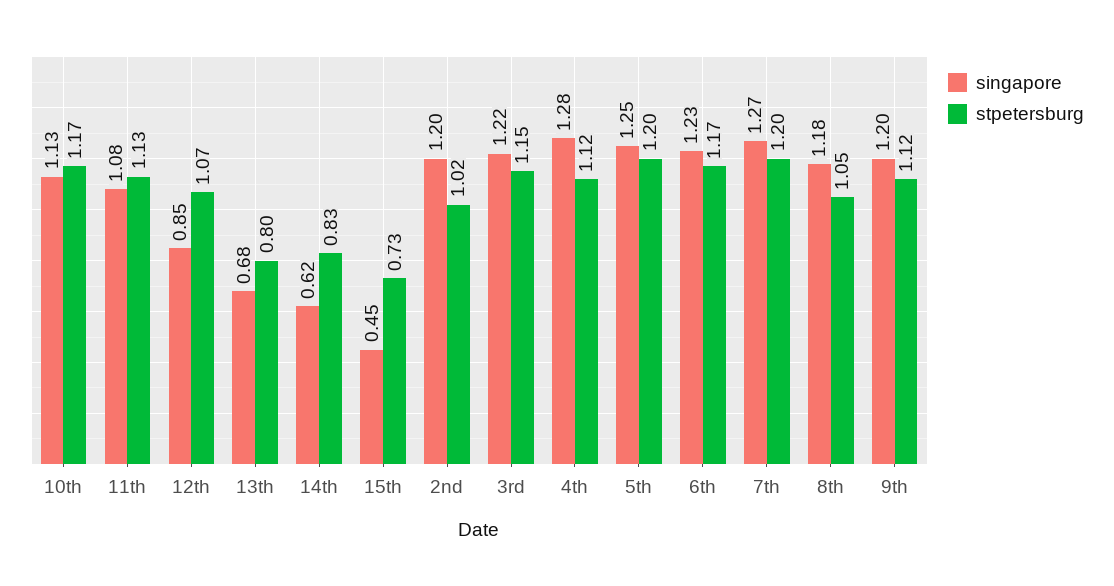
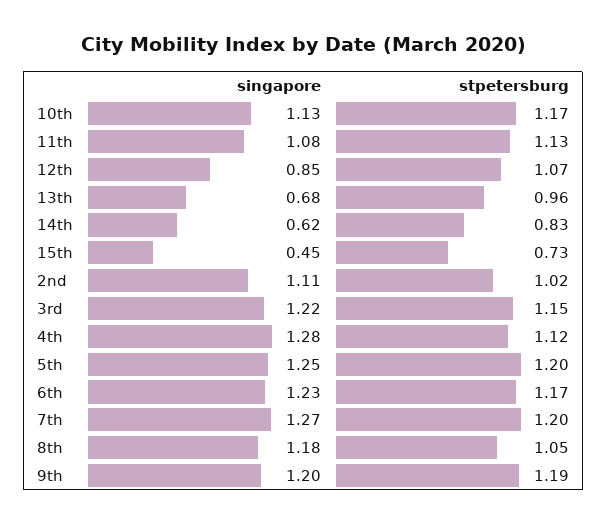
stpetersburg, 13th: 0.8 -> 0.96
singapore, 2nd: 1.2 -> 1.11
stpetersburg, 9th: 1.12 -> 1.19

